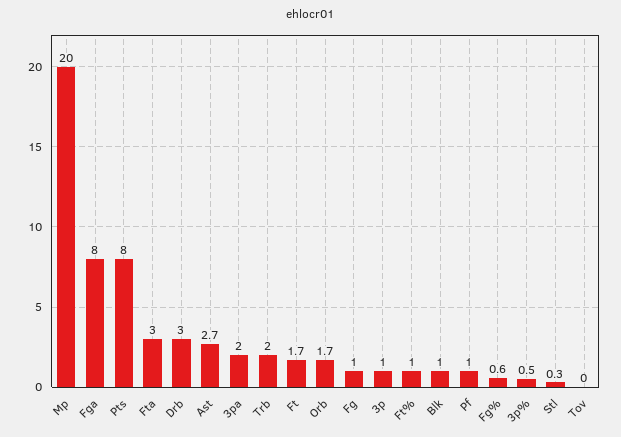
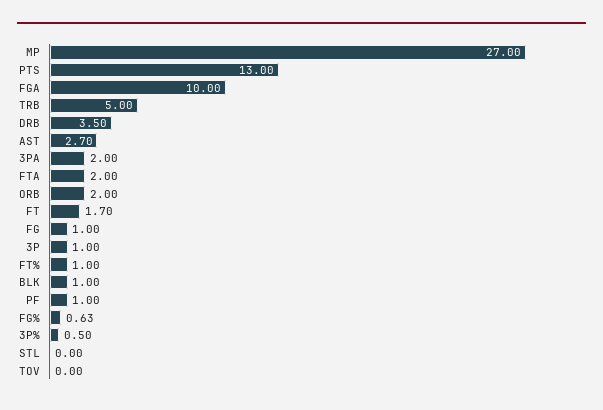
Mp: 20 -> 27
Fga: 8 -> 10
Pts: 8 -> 13
Fta: 3 -> 2
Drb: 3 -> 3.5
Trb: 2 -> 5
Orb: 1.7 -> 2
Stl: 0.3 -> 0

